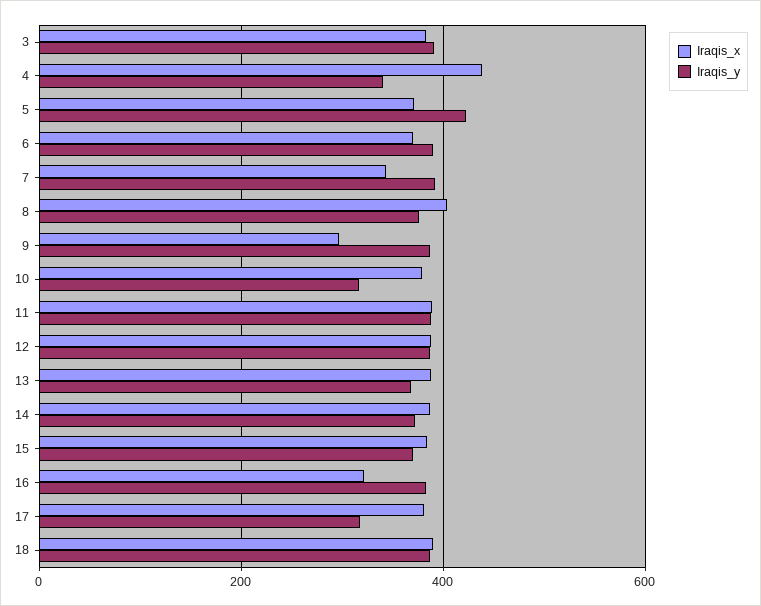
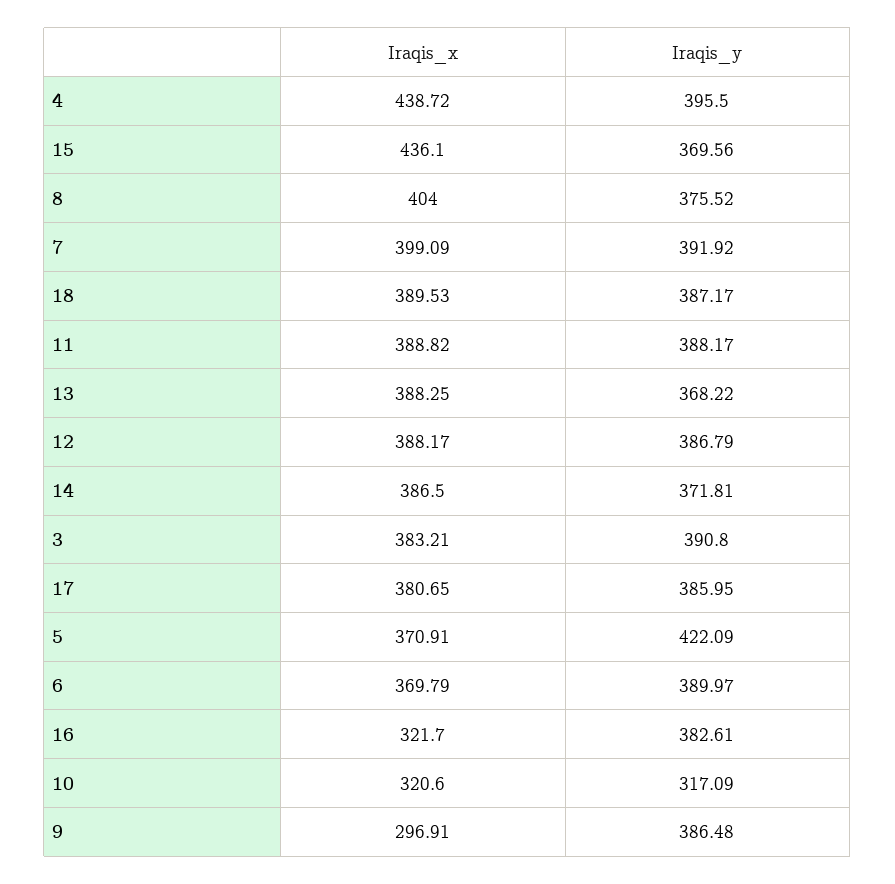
Iraqis_y, 4: 340 -> 395.5
Iraqis_x, 7: 340 -> 399.09
Iraqis_x, 10: 380 -> 320.6
Iraqis_x, 15: 380 -> 436.1
Iraqis_y, 17: 320 -> 385.95

